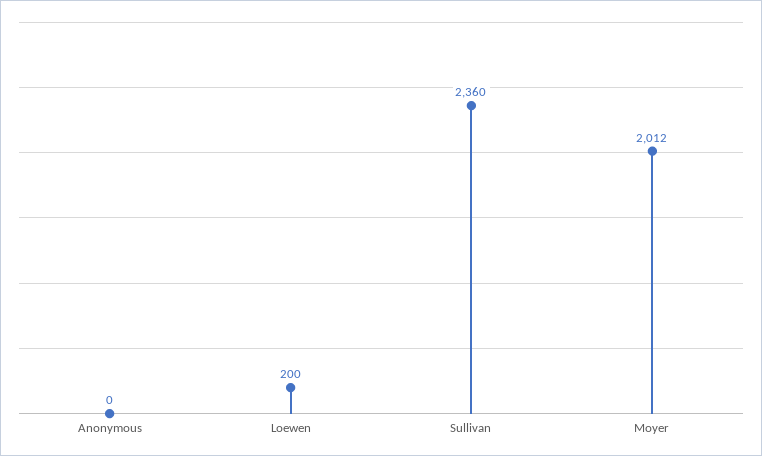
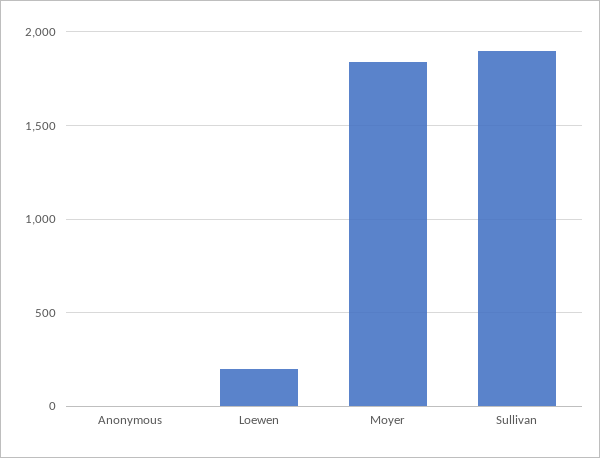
Sullivan: 2360 -> 1900
Moyer: 2012 -> 1850

